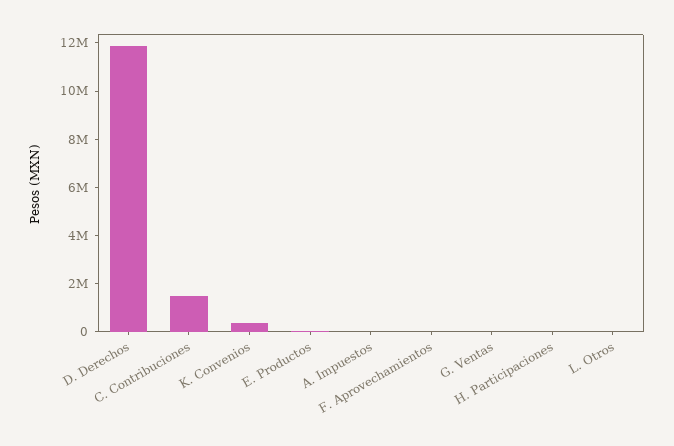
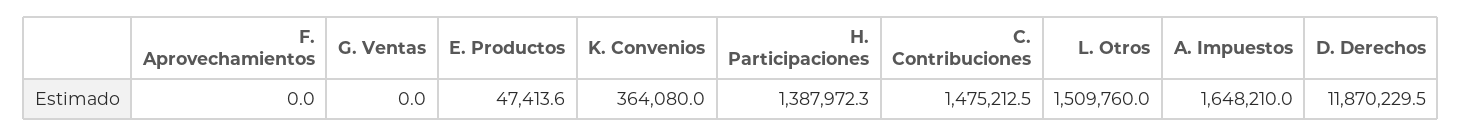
A. Impuestos: 0 -> 1648210
H. Participaciones: 0 -> 1387972.3
L. Otros: 0 -> 1509760

